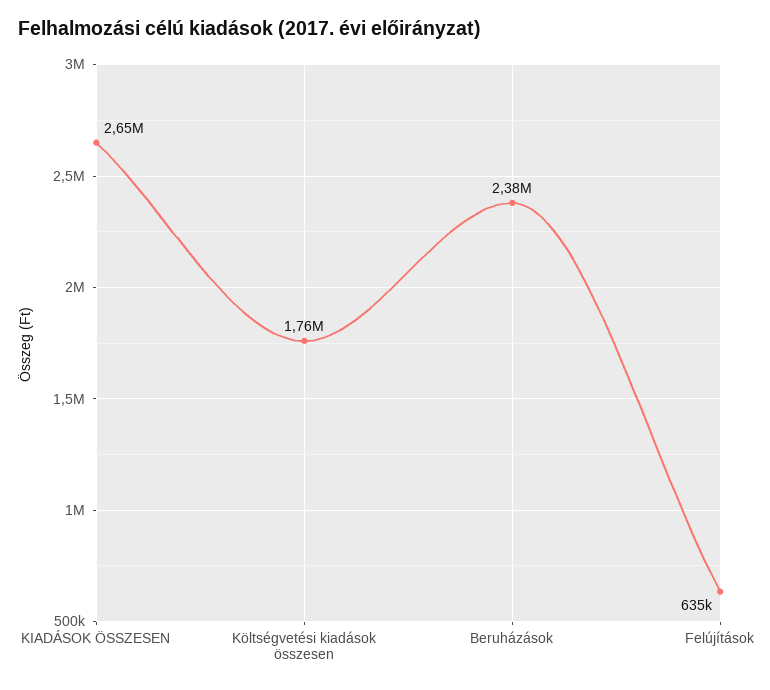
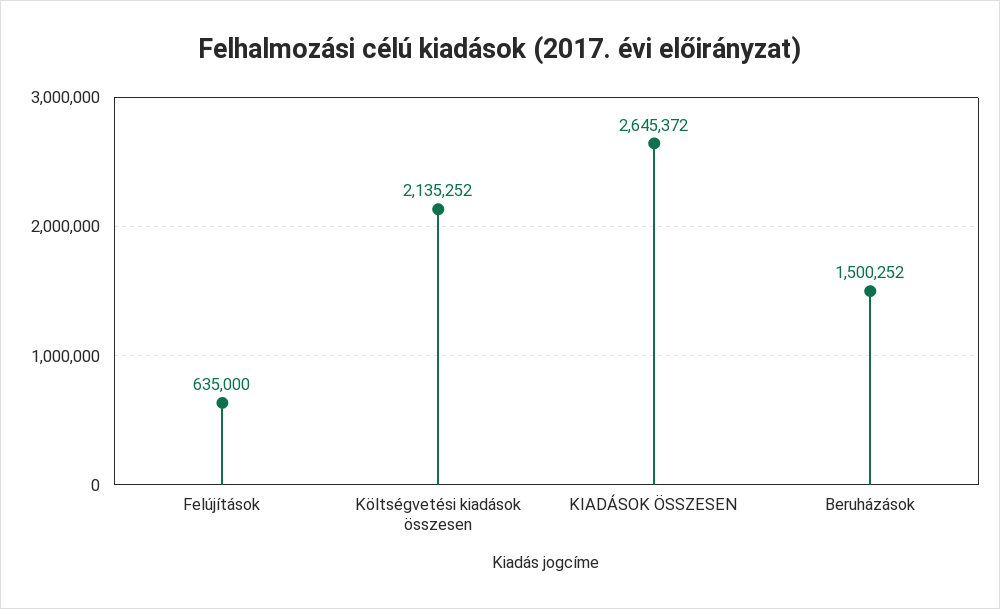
Költségvetési kiadások összesen: 1760000 -> 2135252
Beruházások: 2380000 -> 1500252

